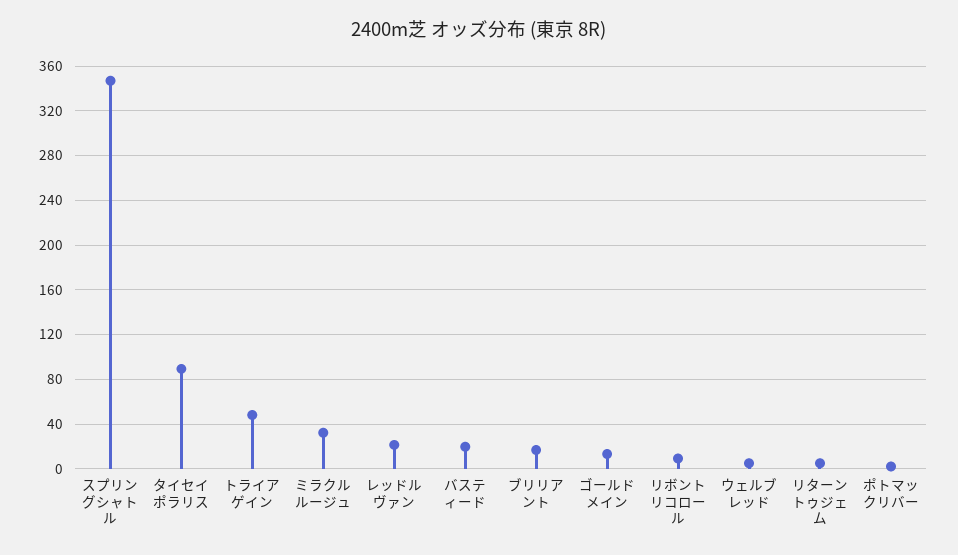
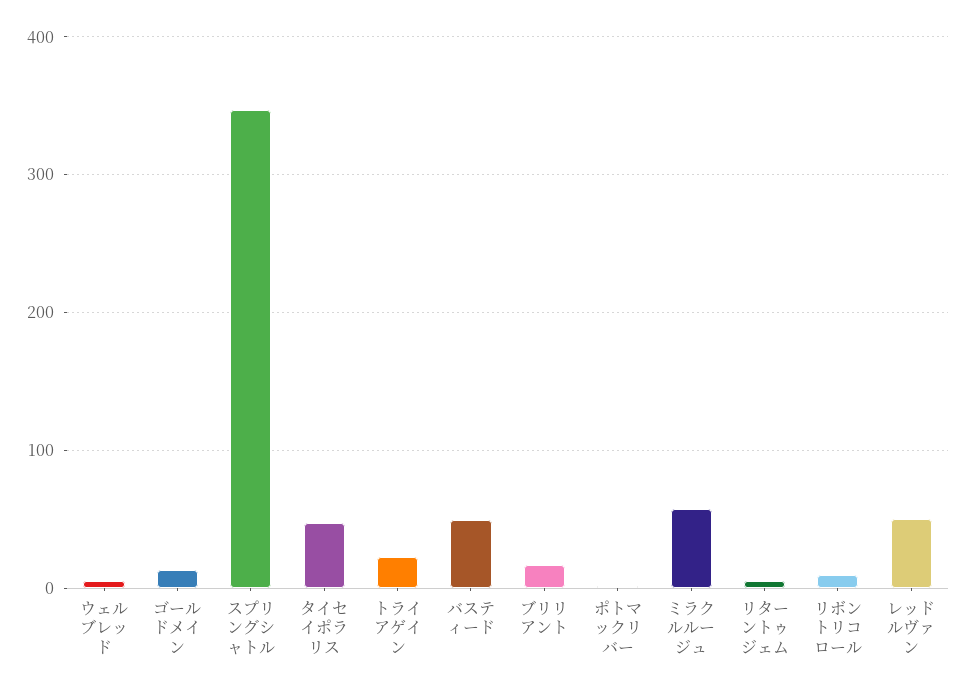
タイセイポラリス: 90 -> 50
トライアゲイン: 50 -> 20
ミラクルルージュ: 30 -> 60
レッドルヴァン: 20 -> 50
バスティード: 20 -> 50

